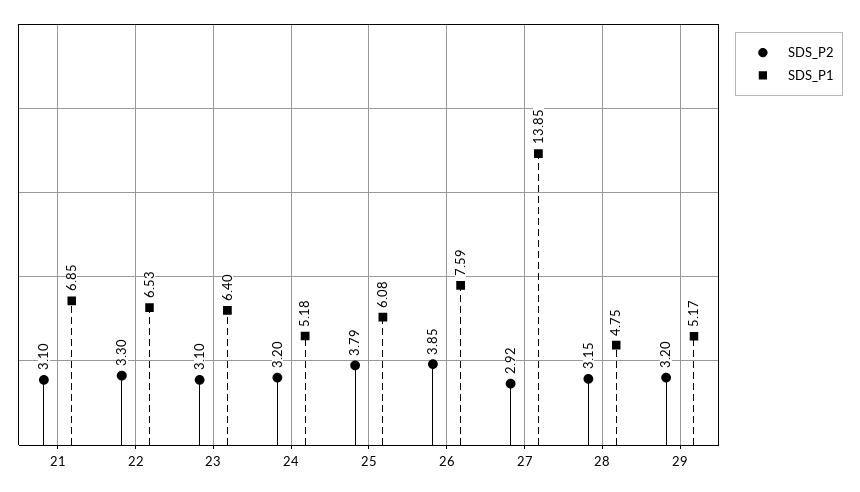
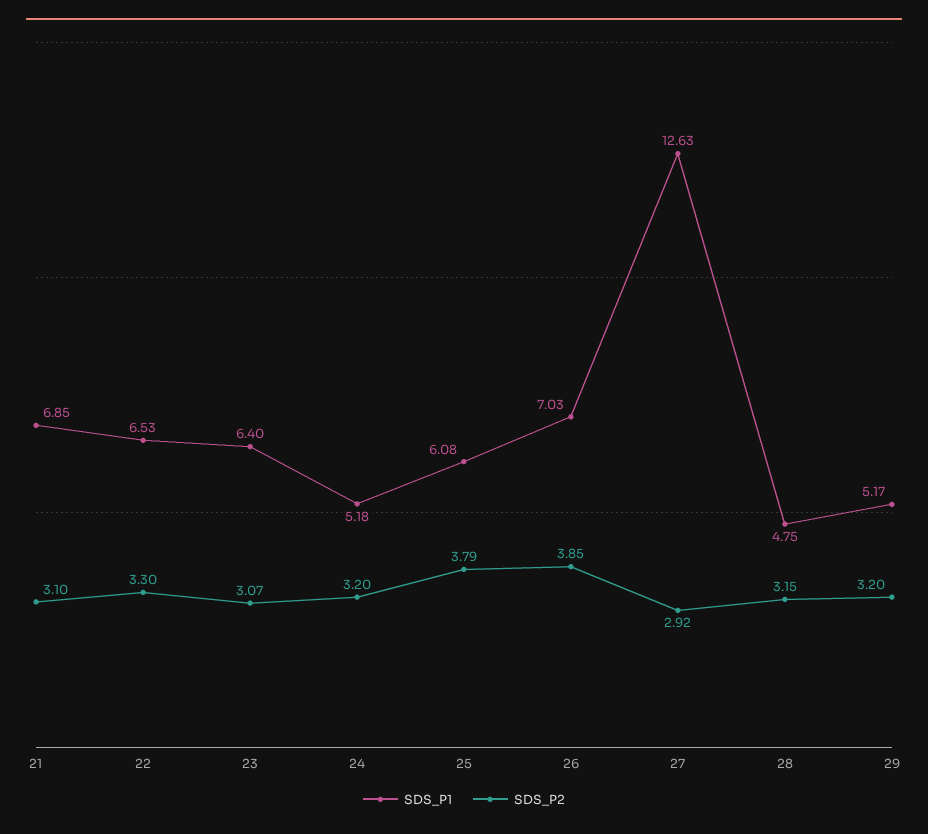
SDS_P2, 23: 3.1 -> 3.07
SDS_P1, 26: 7.59 -> 7.03
SDS_P1, 27: 13.85 -> 12.63

